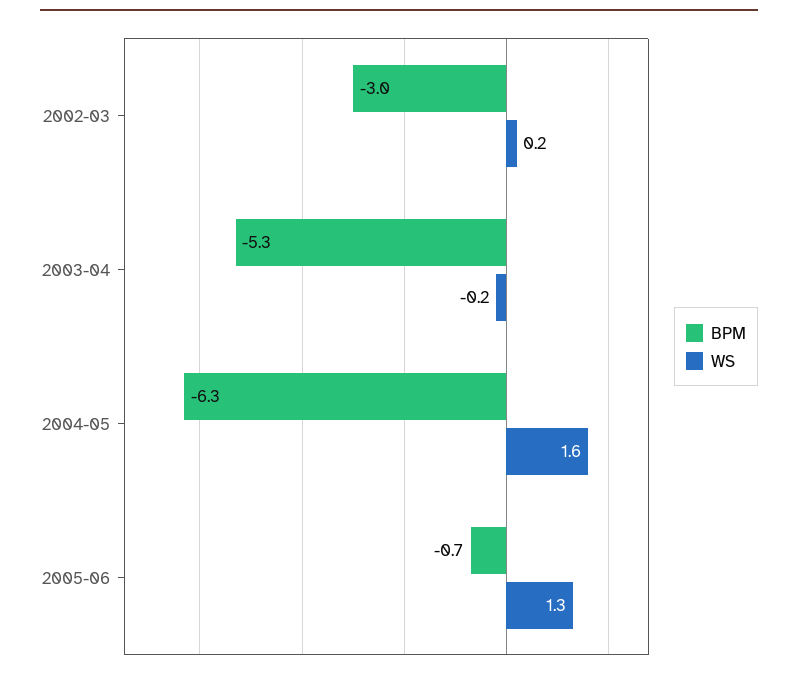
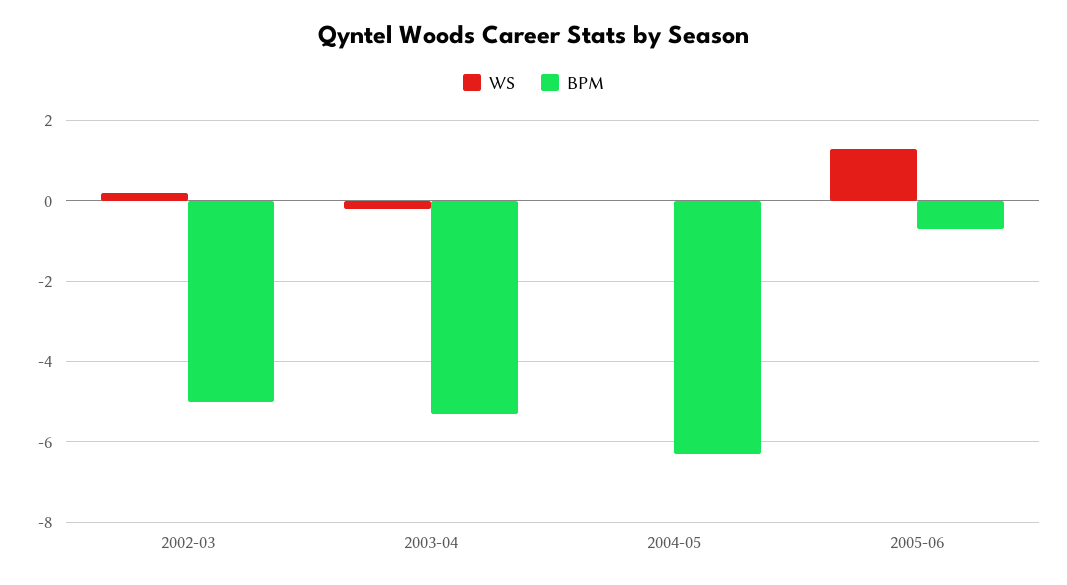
BPM, 2002-03: -3 -> -5
WS, 2004-05: 1.6 -> 0

